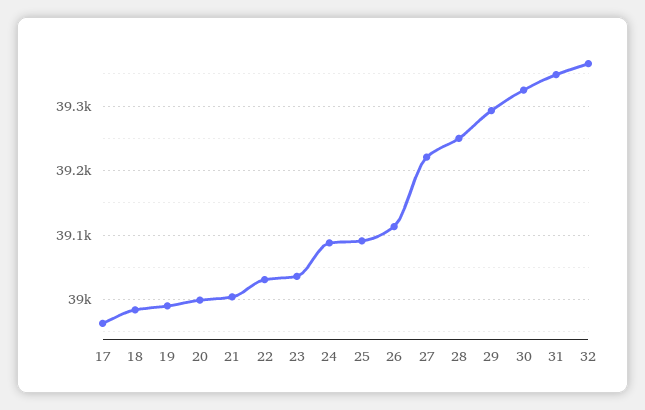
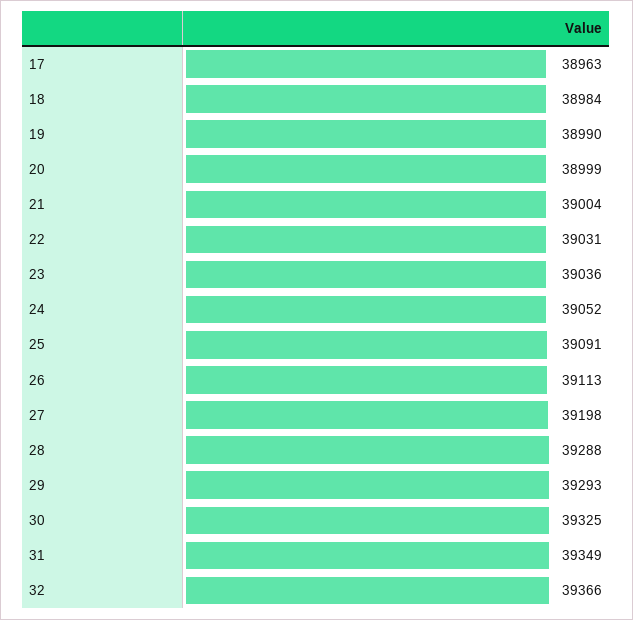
24: 39090 -> 39052
27: 39220 -> 39198
28: 39250 -> 39288

